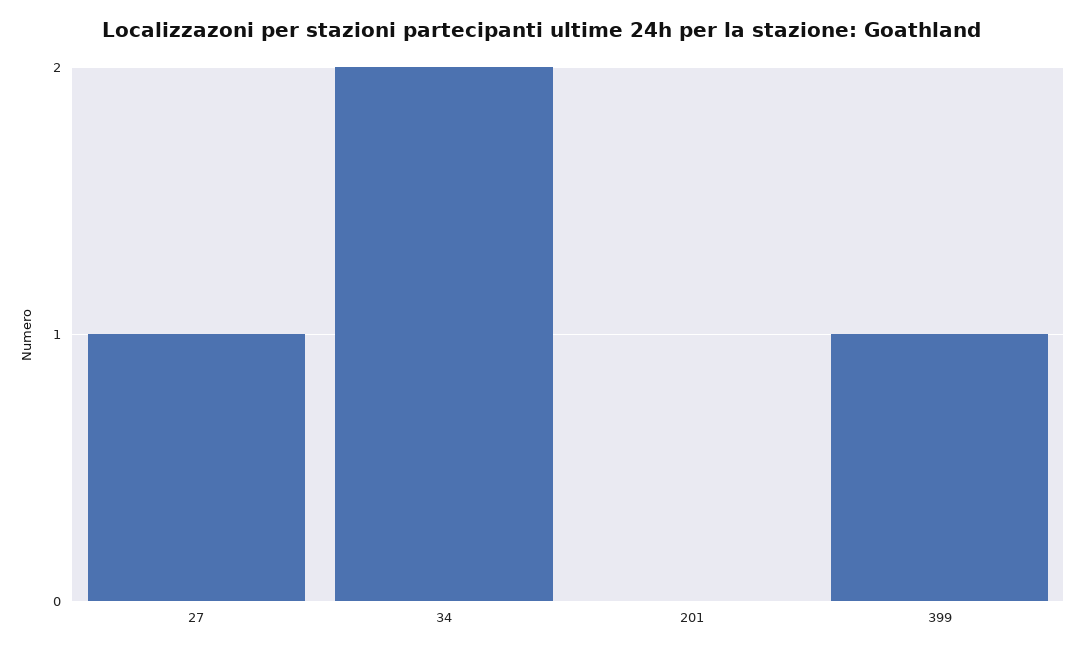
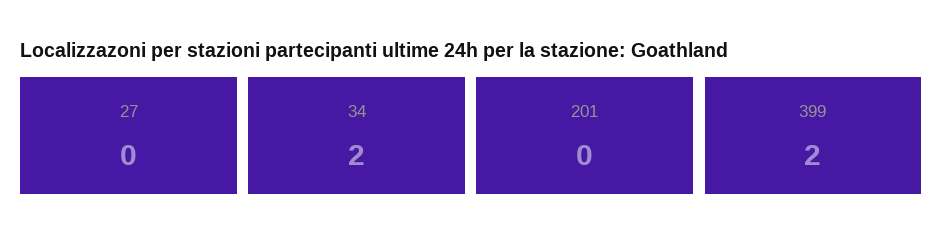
27: 1 -> 0
399: 1 -> 2

